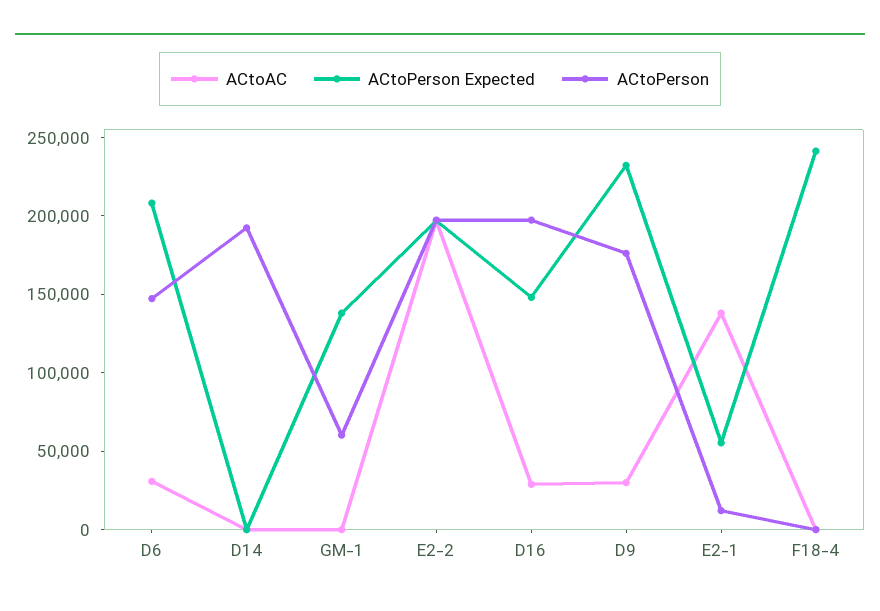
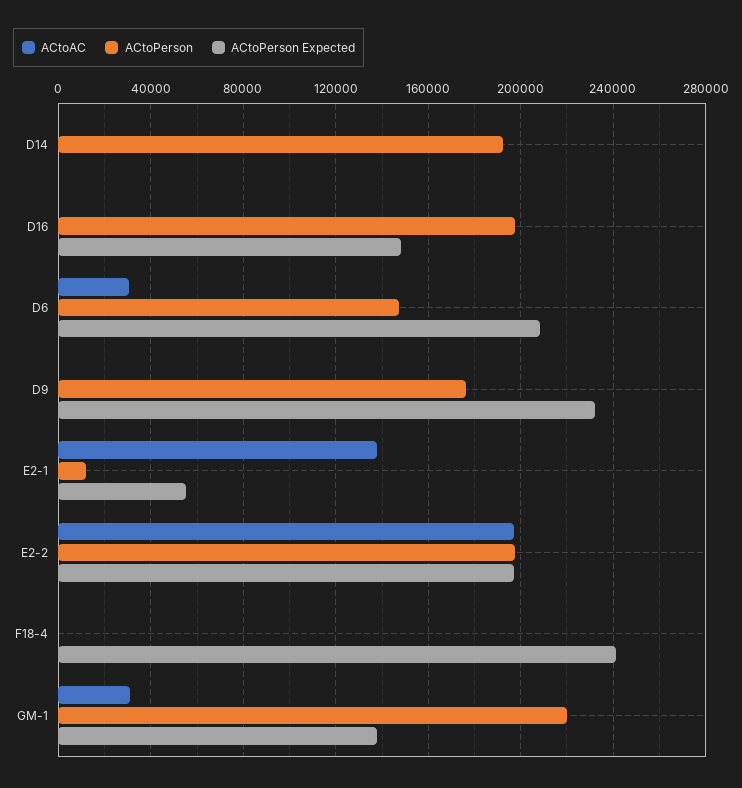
ACtoAC, GM-1: 0 -> 30000
ACtoPerson, GM-1: 60000 -> 220000
ACtoAC, D16: 30000 -> 0
ACtoAC, D9: 30000 -> 0

